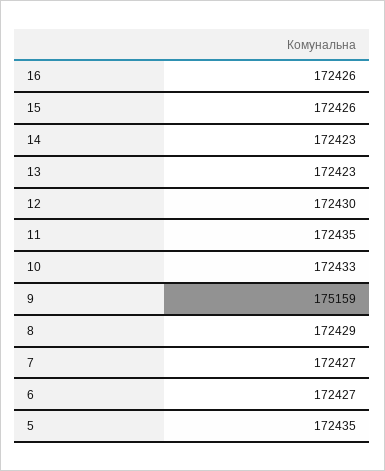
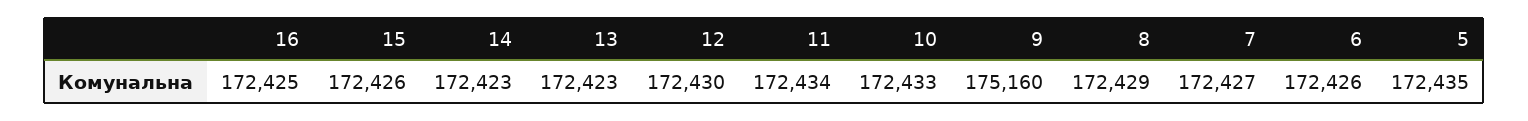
16: 172426 -> 172425
11: 172435 -> 172434
9: 175159 -> 175160
6: 172427 -> 172426

